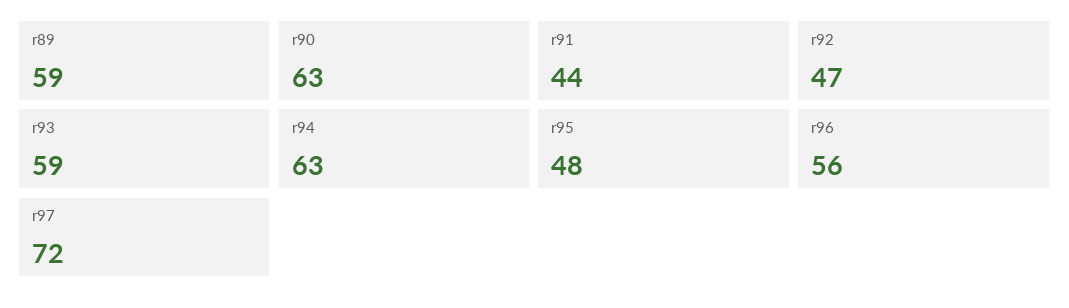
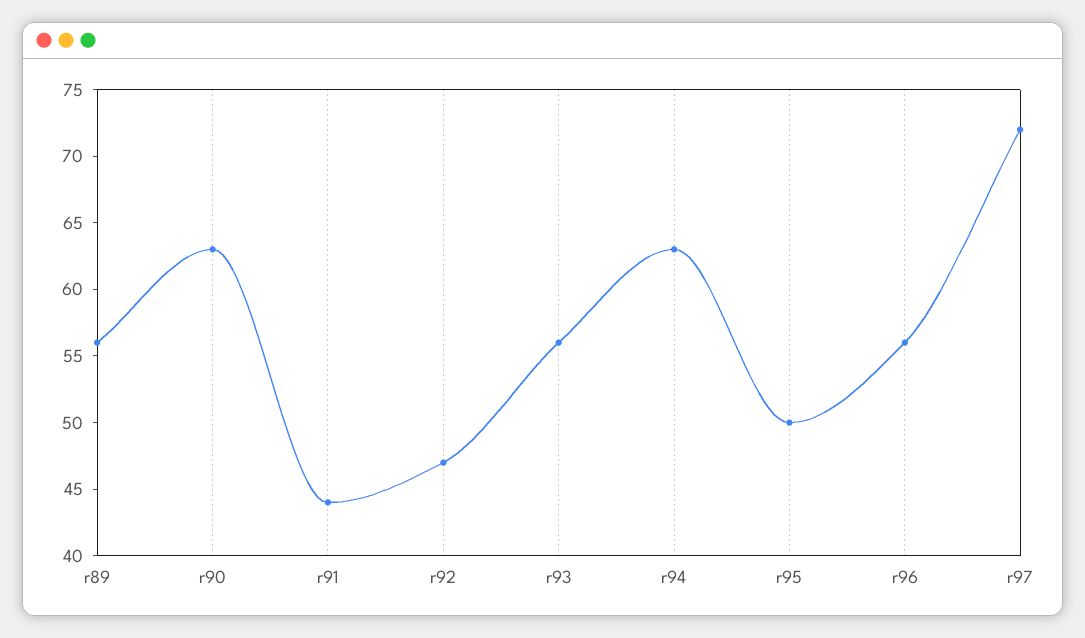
r89: 59 -> 56
r93: 59 -> 56
r95: 48 -> 50

